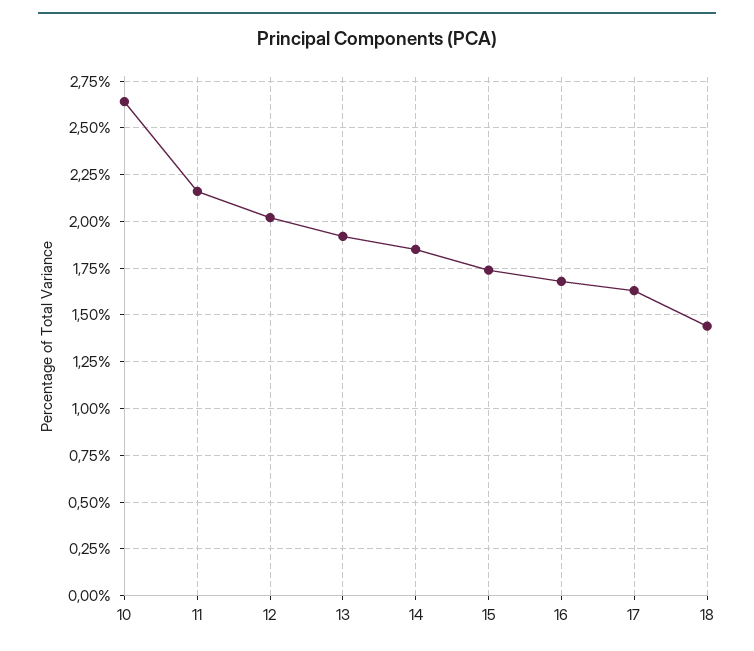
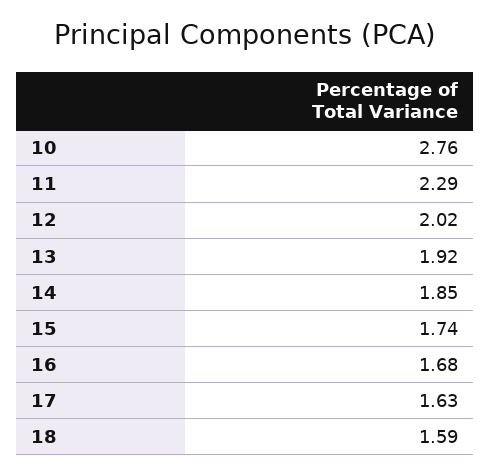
10: 2.65 -> 2.76
11: 2.15 -> 2.29
18: 1.45 -> 1.59

